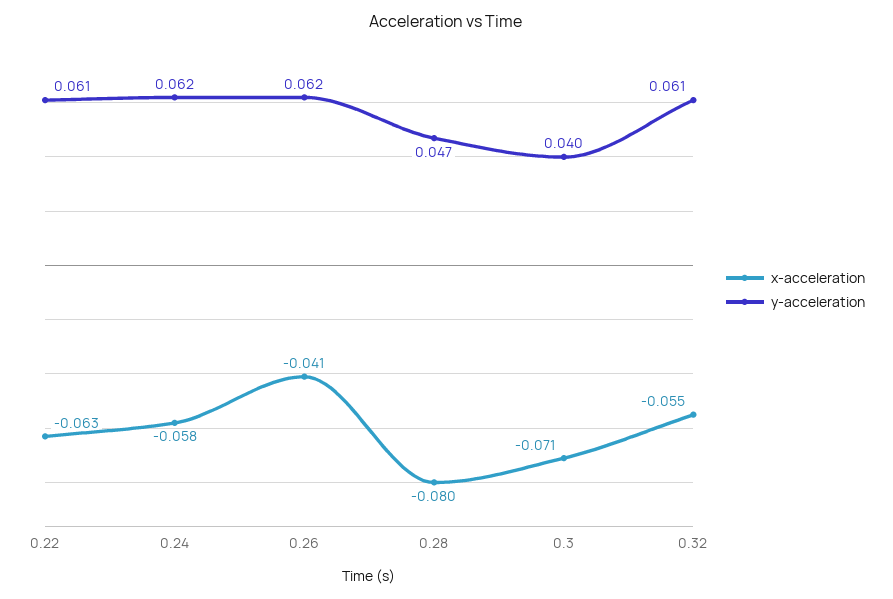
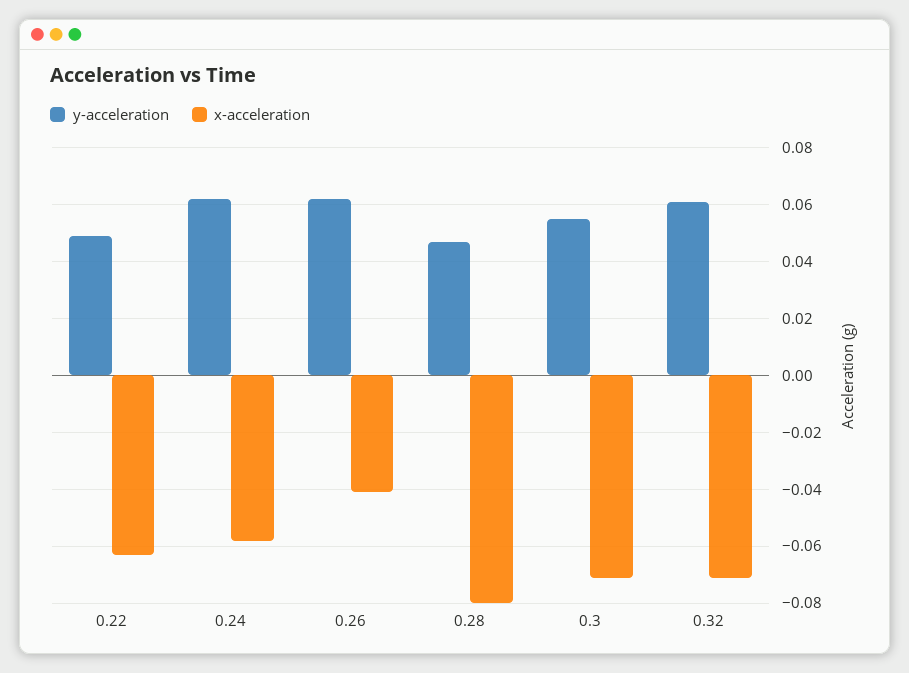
y-acceleration, 0.22: 0.061 -> 0.05
y-acceleration, 0.3: 0.04 -> 0.055
x-acceleration, 0.32: -0.055 -> -0.07

